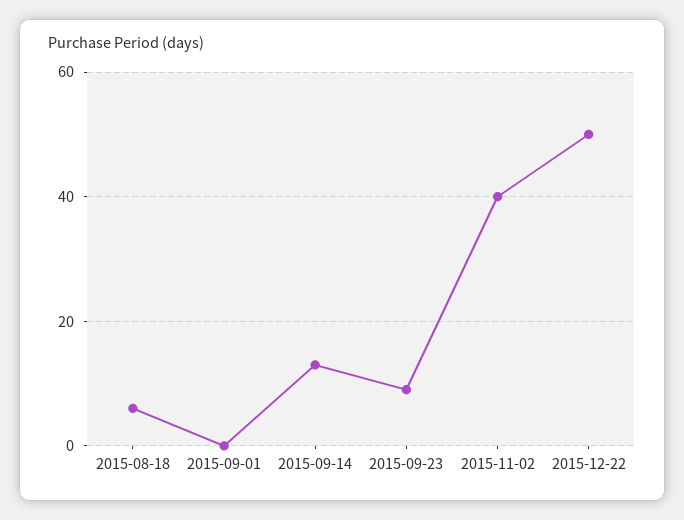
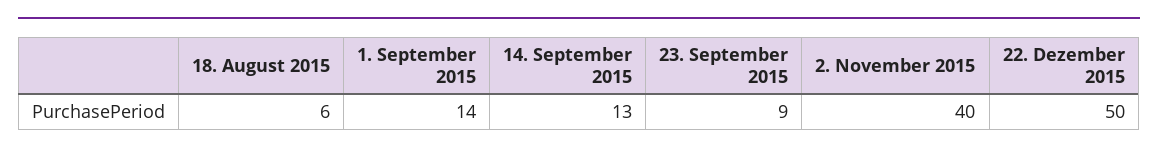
2015-09-01: 0 -> 14

